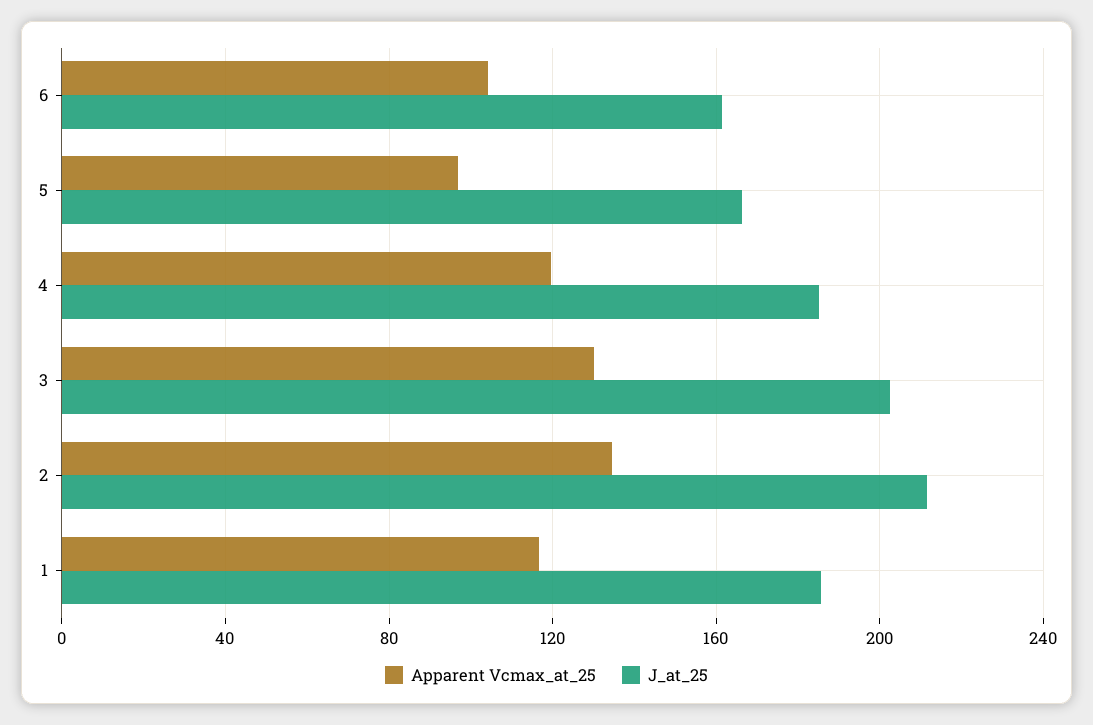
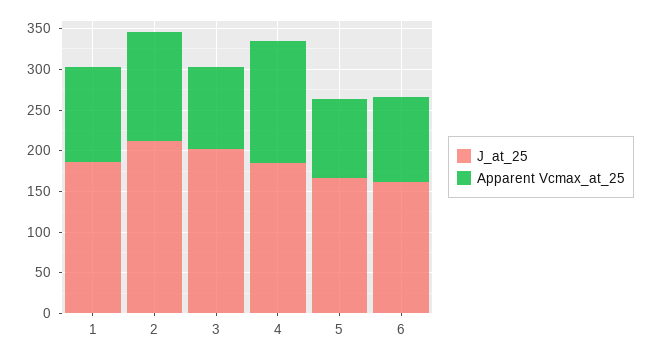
Apparent Vcmax_at_25, 4: 120 -> 150
Apparent Vcmax_at_25, 3: 130 -> 100

